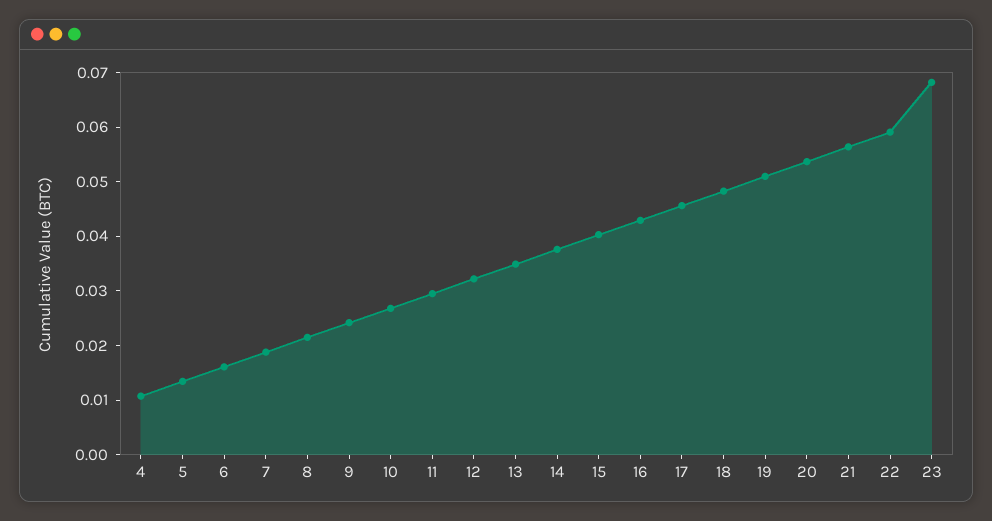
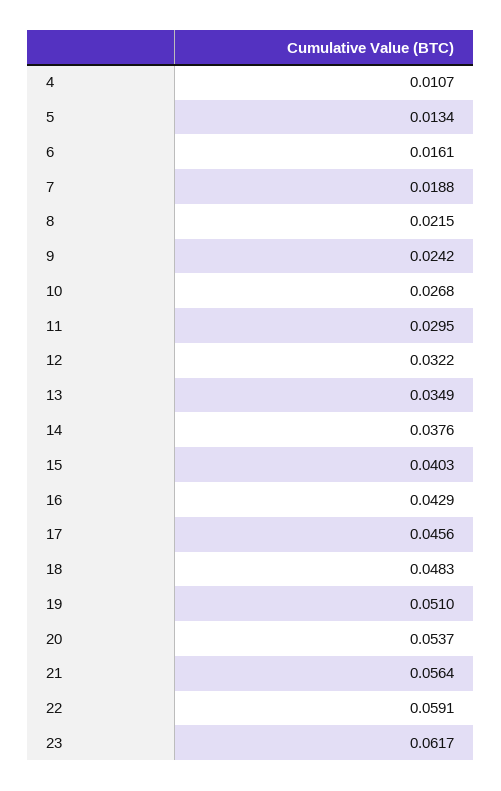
23: 0.068 -> 0.0617

